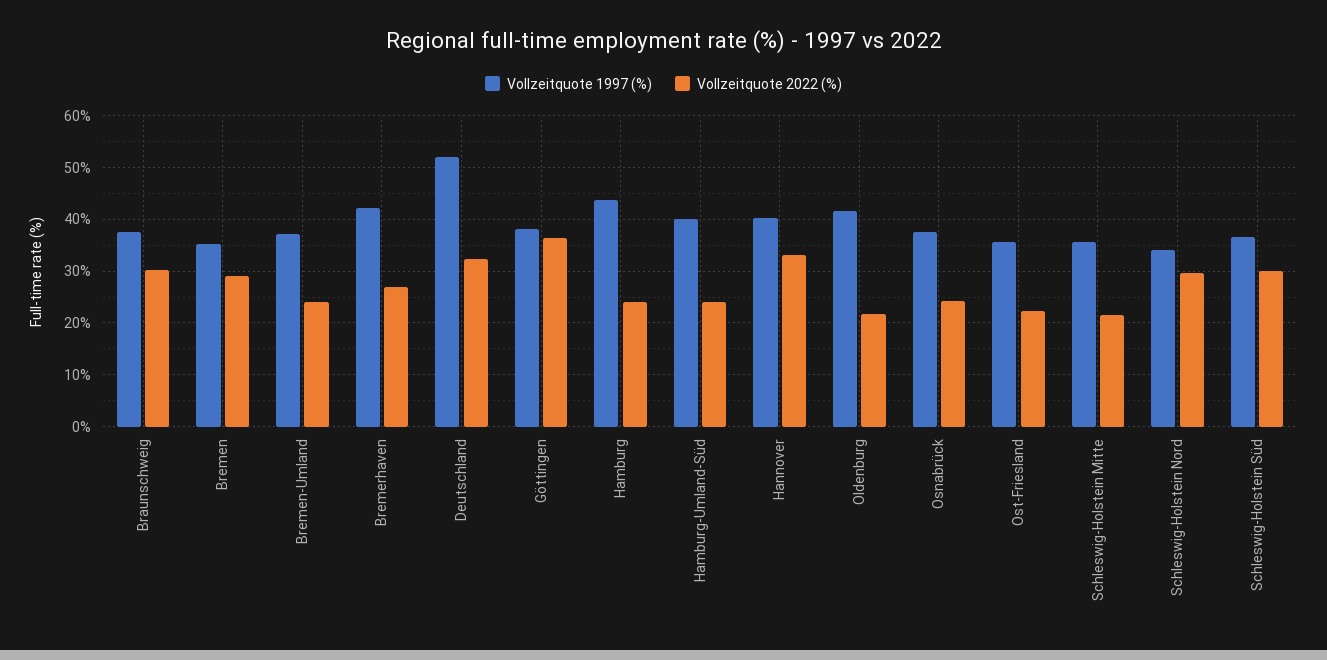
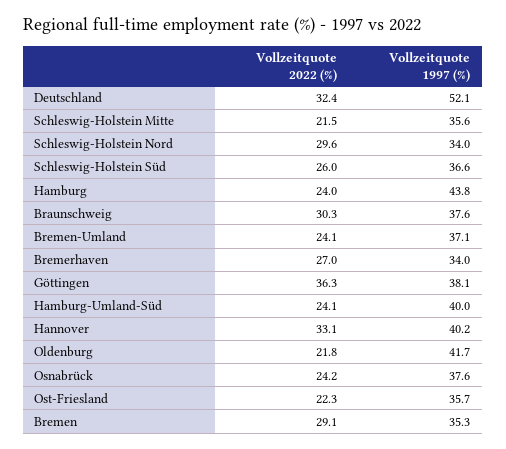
Vollzeitquote 1997 (%), Bremerhaven: 42 -> 34
Vollzeitquote 2022 (%), Schleswig-Holstein Süd: 30 -> 26

